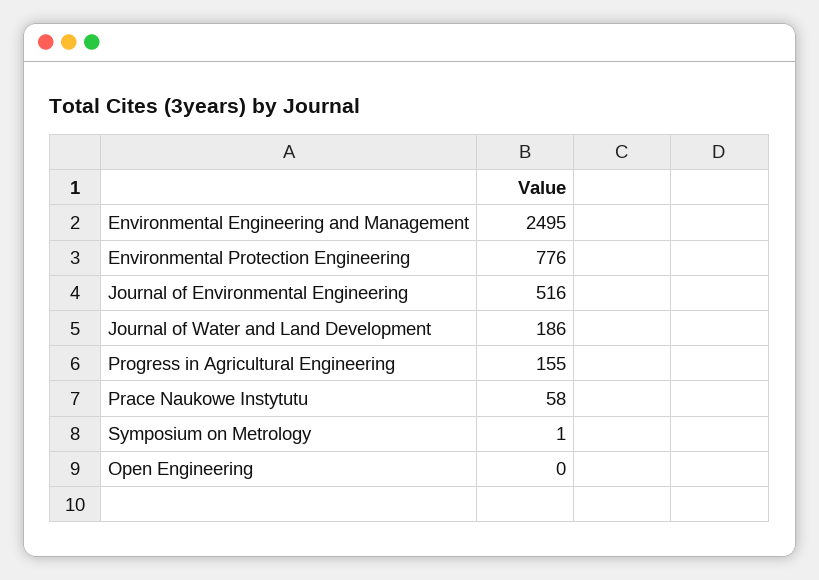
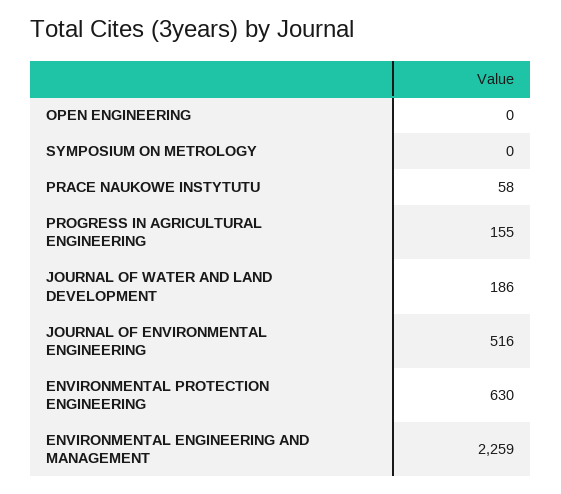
Environmental Engineering and Management: 2495 -> 2259
Environmental Protection Engineering: 776 -> 630
Symposium on Metrology: 1 -> 0

